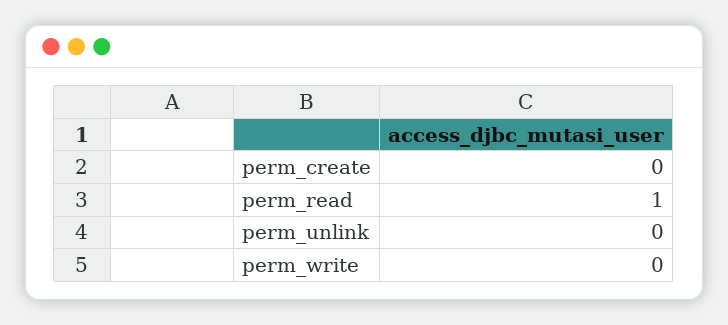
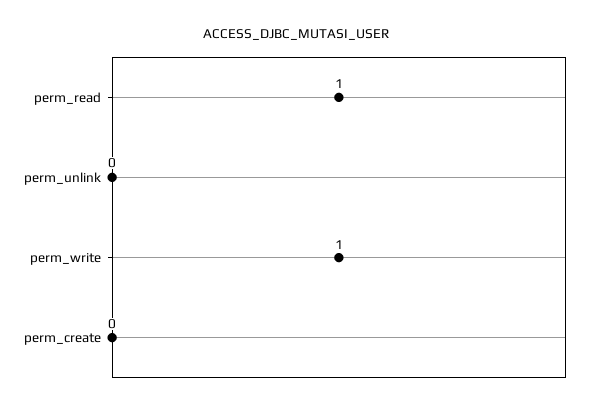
perm_write: 0 -> 1

